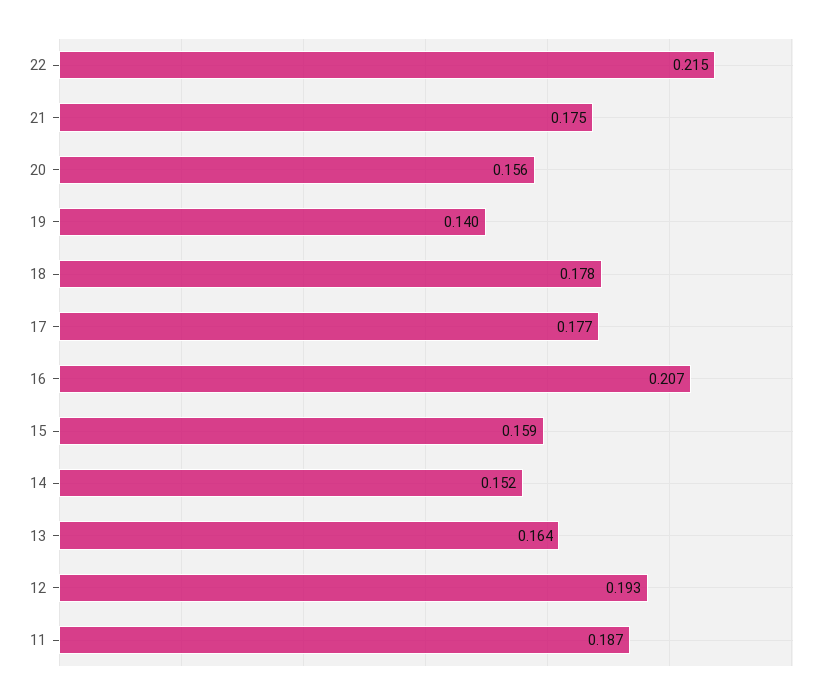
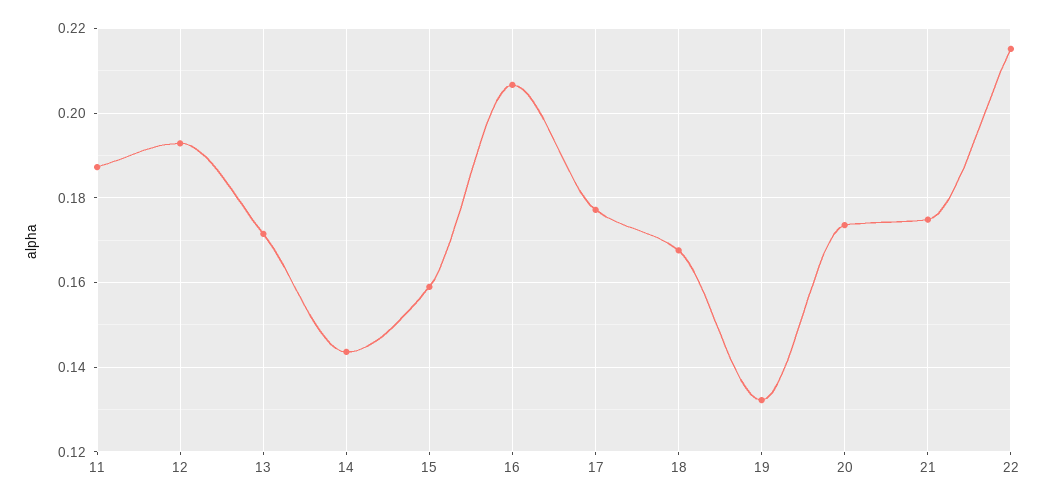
20: 0.156 -> 0.174
19: 0.14 -> 0.132
18: 0.178 -> 0.168
14: 0.152 -> 0.144
13: 0.164 -> 0.172

